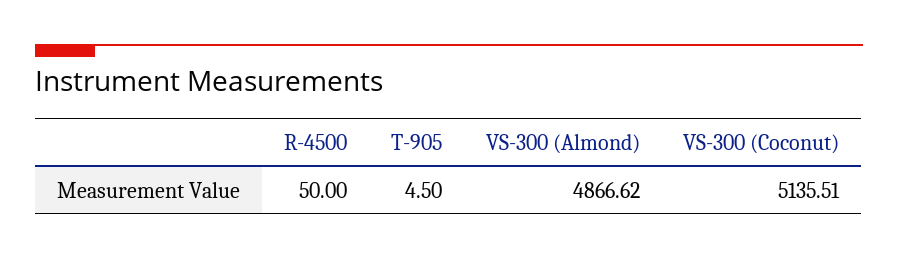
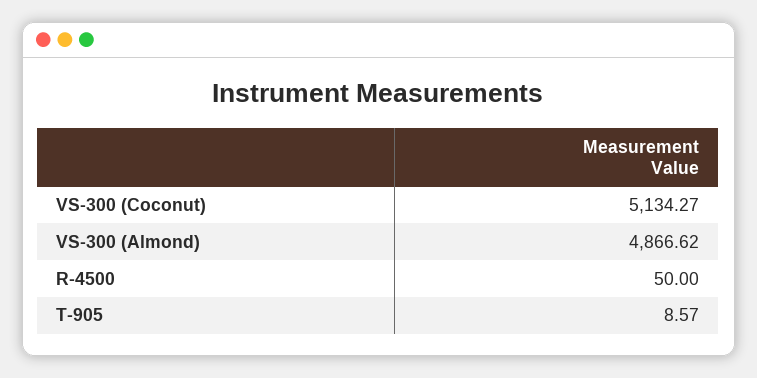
T-905: 4.5 -> 8.57
VS-300 (Coconut): 5135.51 -> 5134.27

